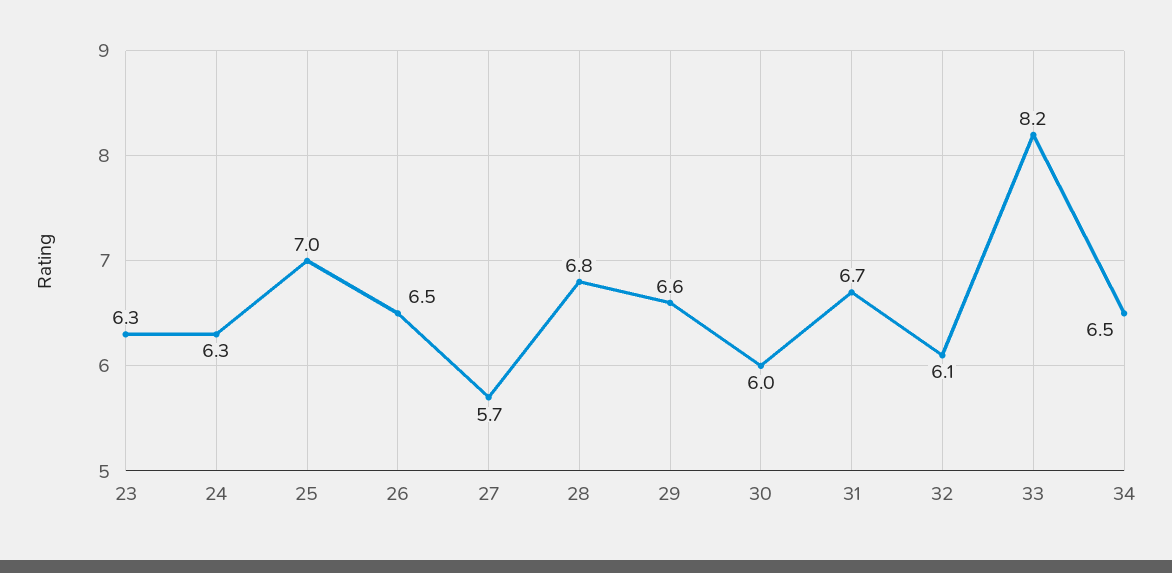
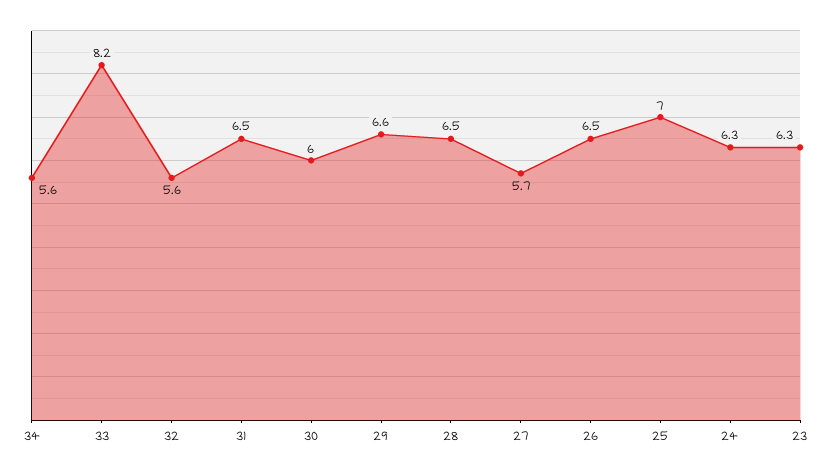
28: 6.8 -> 6.5
31: 6.7 -> 6.5
32: 6.1 -> 5.6
34: 6.5 -> 5.6

